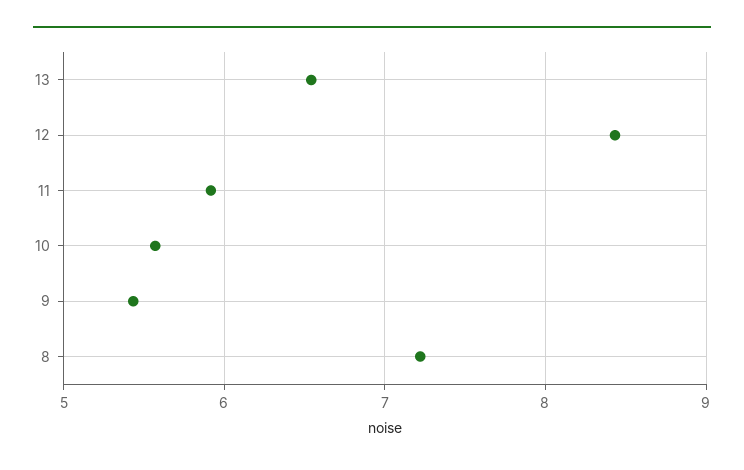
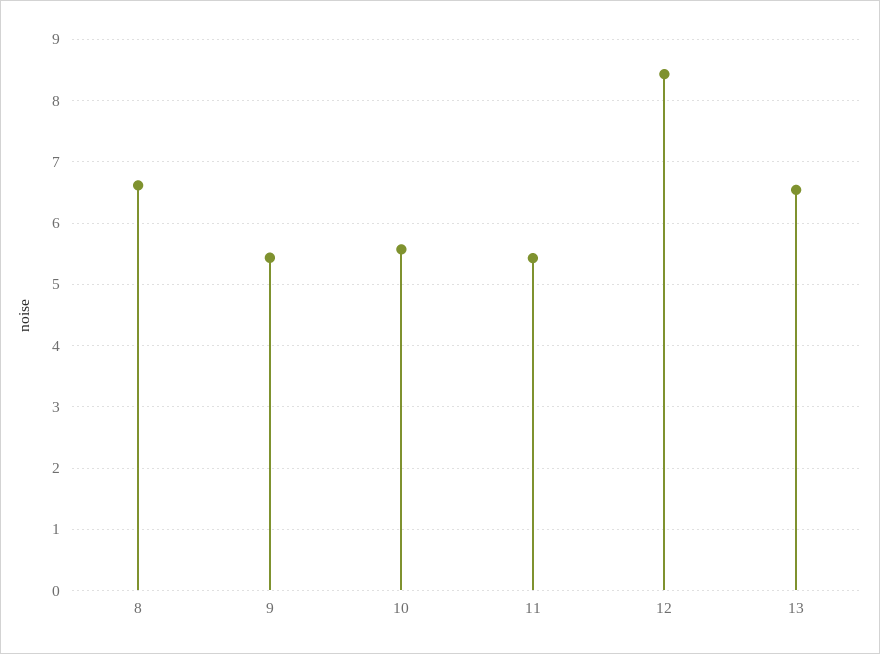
11: 5.9 -> 5.4
8: 7.2 -> 6.6

